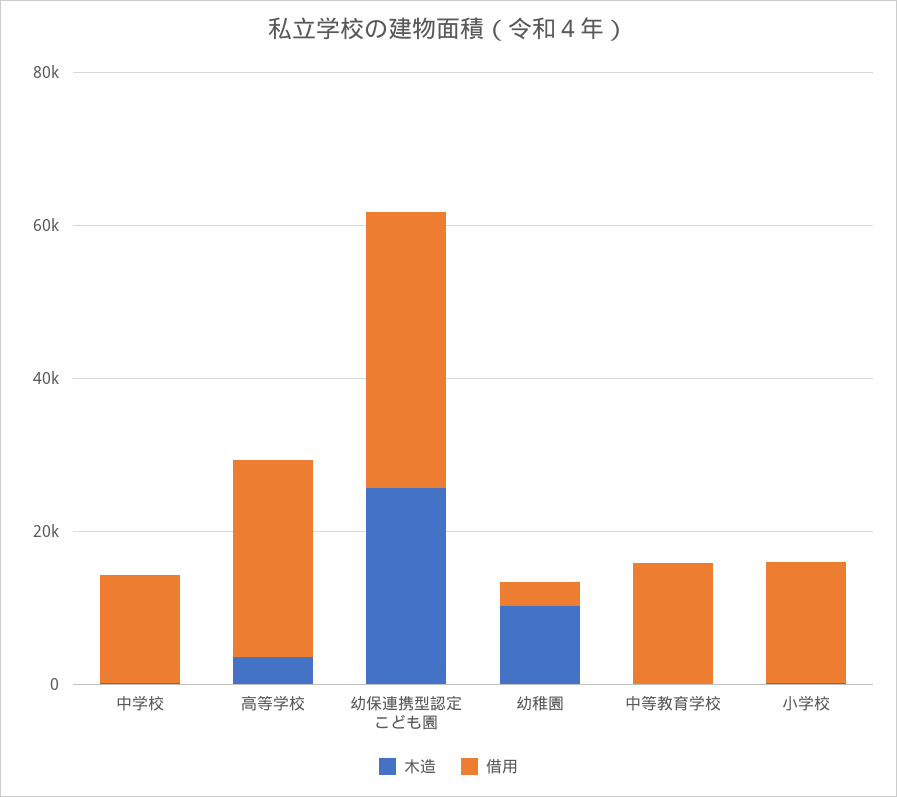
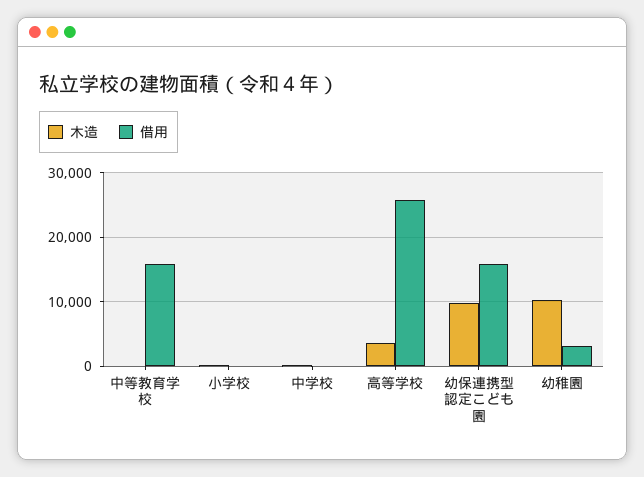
借用, 中学校: 15000 -> 0
木造, 幼保連携型認定こども園: 25000 -> 10000
借用, 幼保連携型認定こども園: 35000 -> 16000
借用, 小学校: 15000 -> 0

